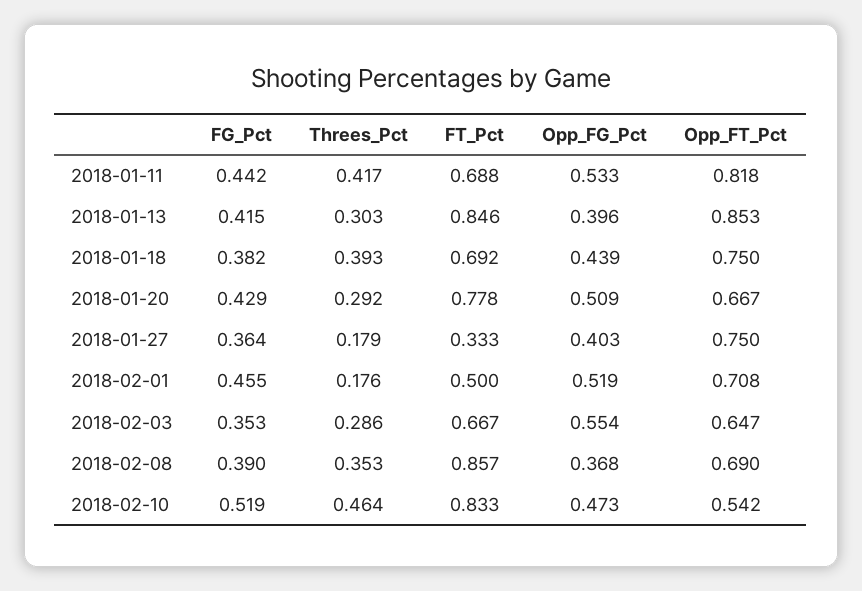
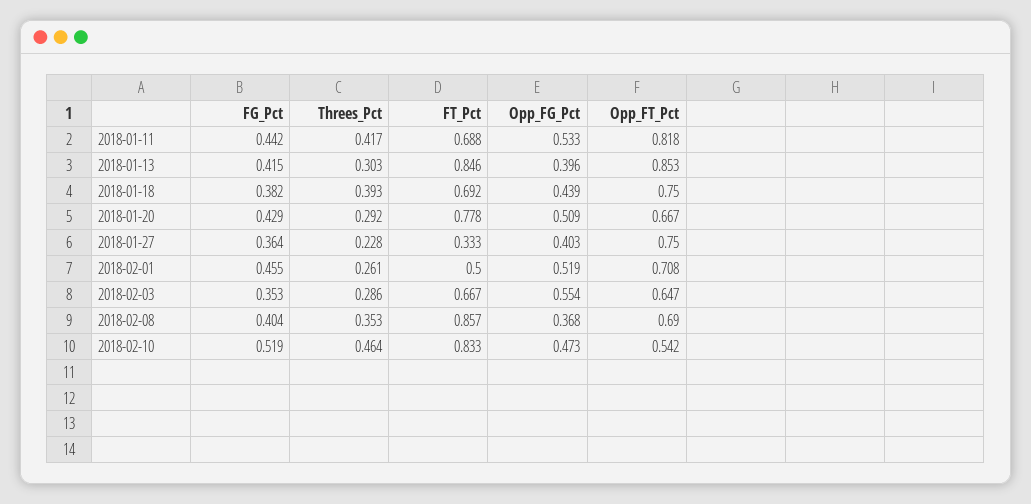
Threes_Pct, 2018-01-27: 0.179 -> 0.228
Threes_Pct, 2018-02-01: 0.176 -> 0.261
FG_Pct, 2018-02-08: 0.39 -> 0.404

